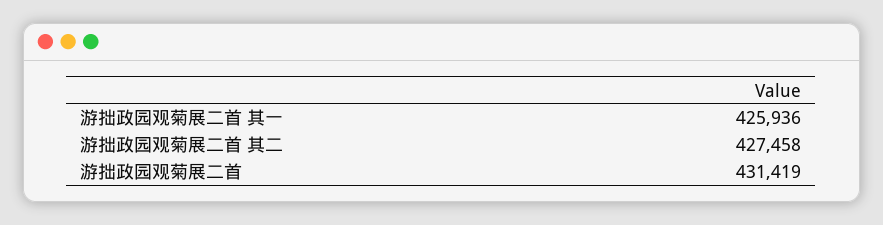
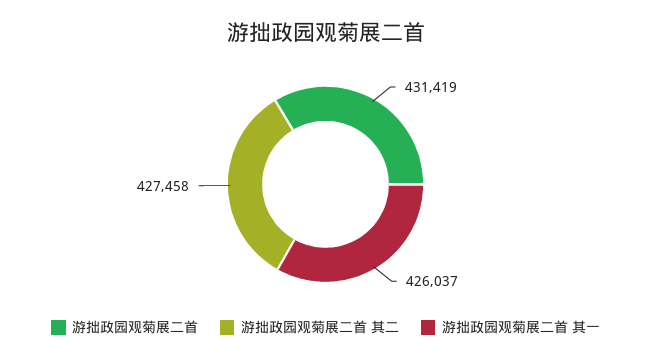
游拙政园观菊展二首 其一: 425936 -> 426037

